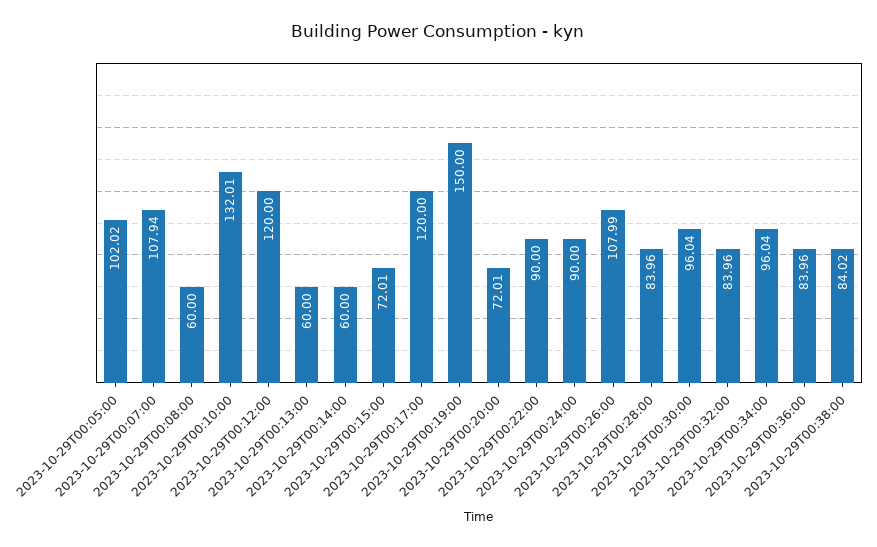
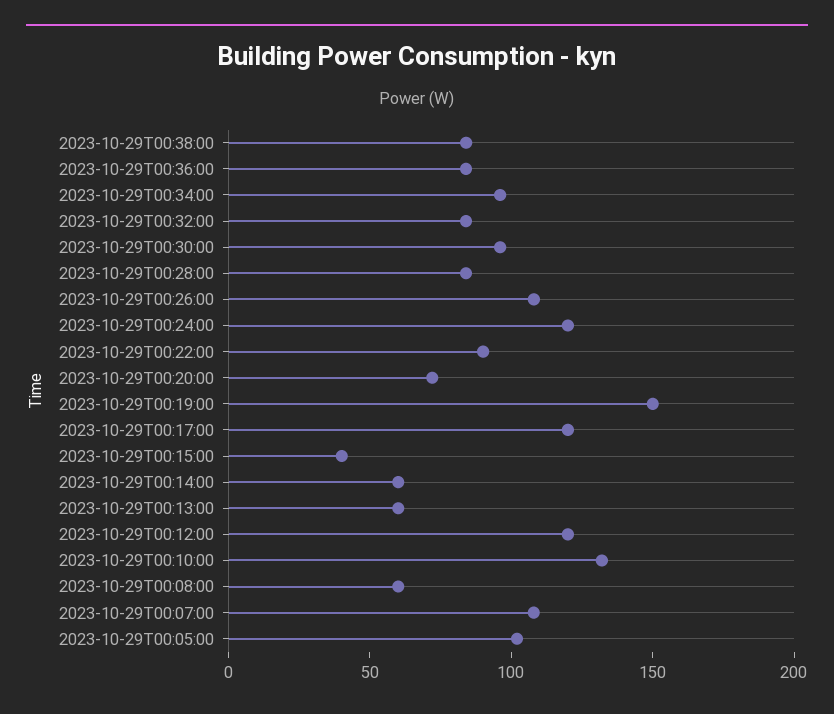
2023-10-29T00:15:00: 72.01 -> 40
2023-10-29T00:24:00: 90 -> 120

